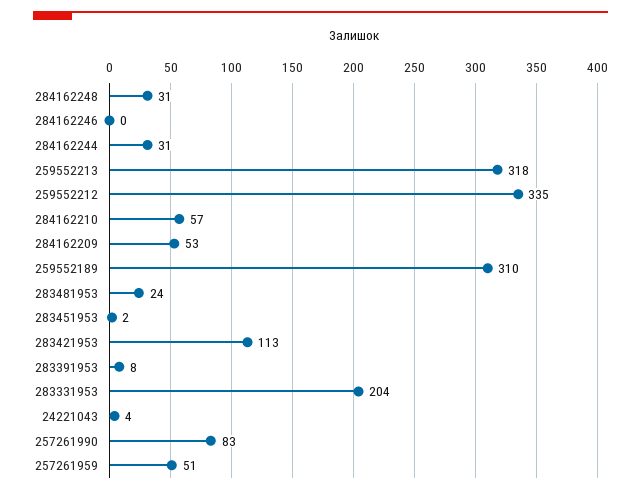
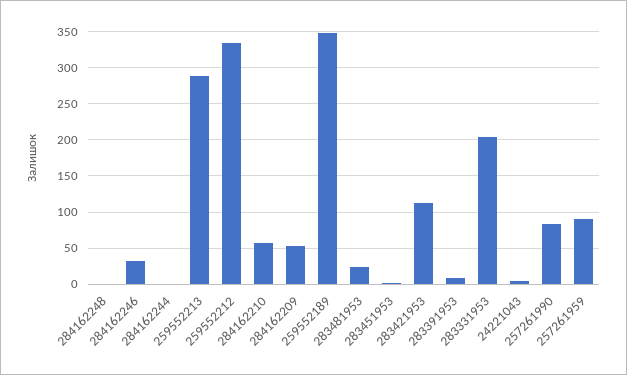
284162248: 31 -> 0
284162246: 0 -> 30
284162244: 31 -> 0
259552213: 318 -> 290
259552189: 310 -> 350
257261959: 51 -> 90

